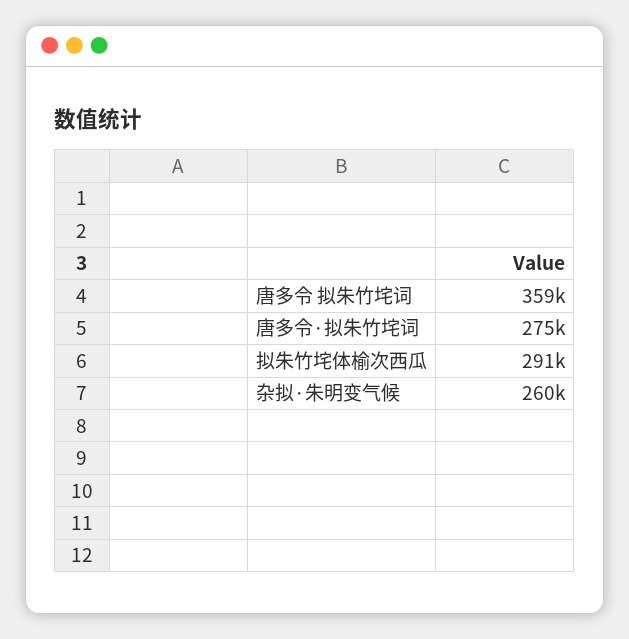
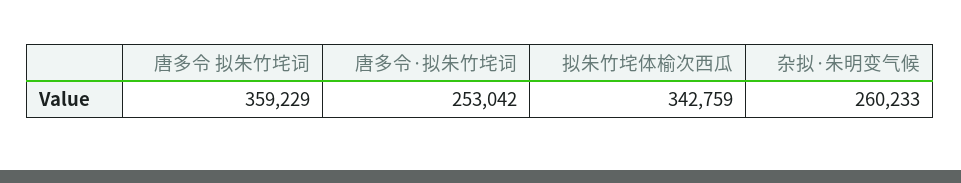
唐多令·拟朱竹垞词: 275000 -> 253042
拟朱竹垞体榆次西瓜: 291000 -> 342759

